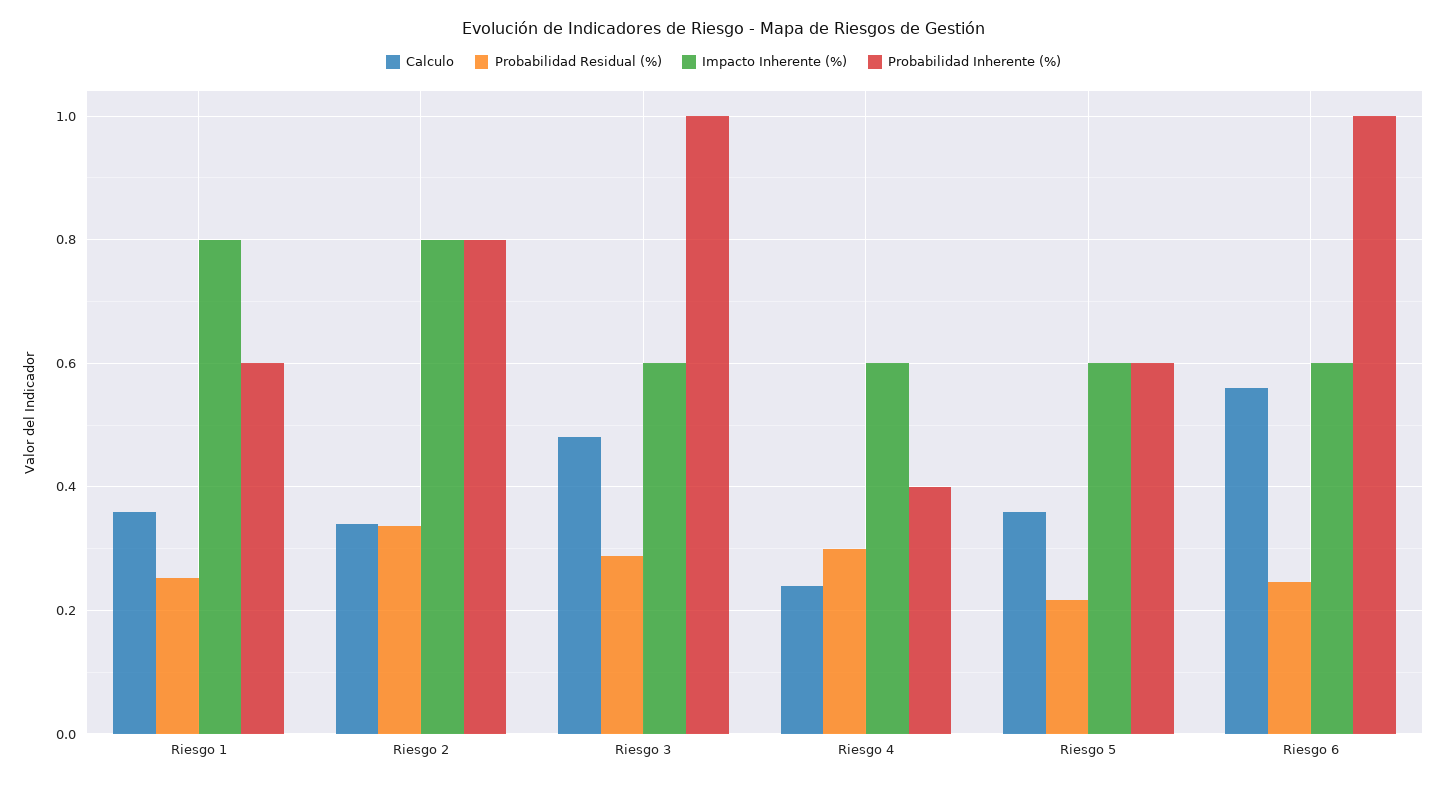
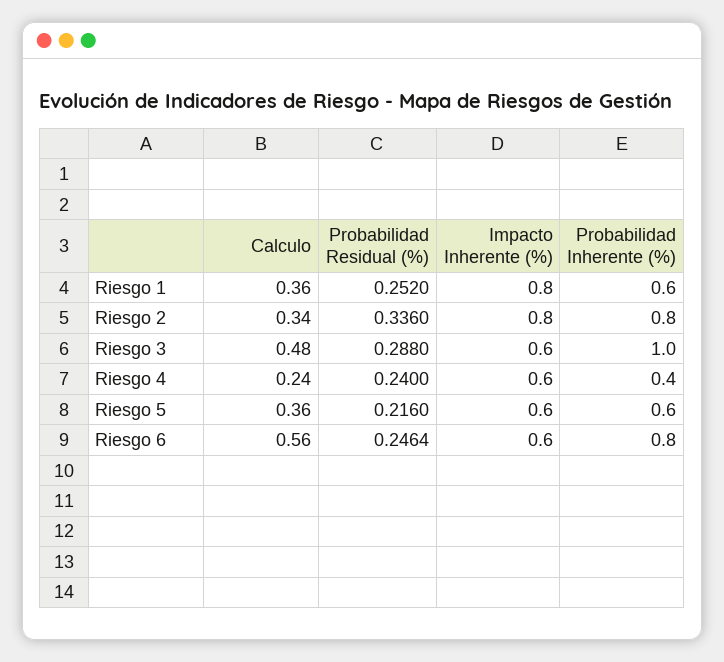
Probabilidad Residual (%), Riesgo 4: 0.3 -> 0.24
Probabilidad Inherente (%), Riesgo 6: 1 -> 0.8

